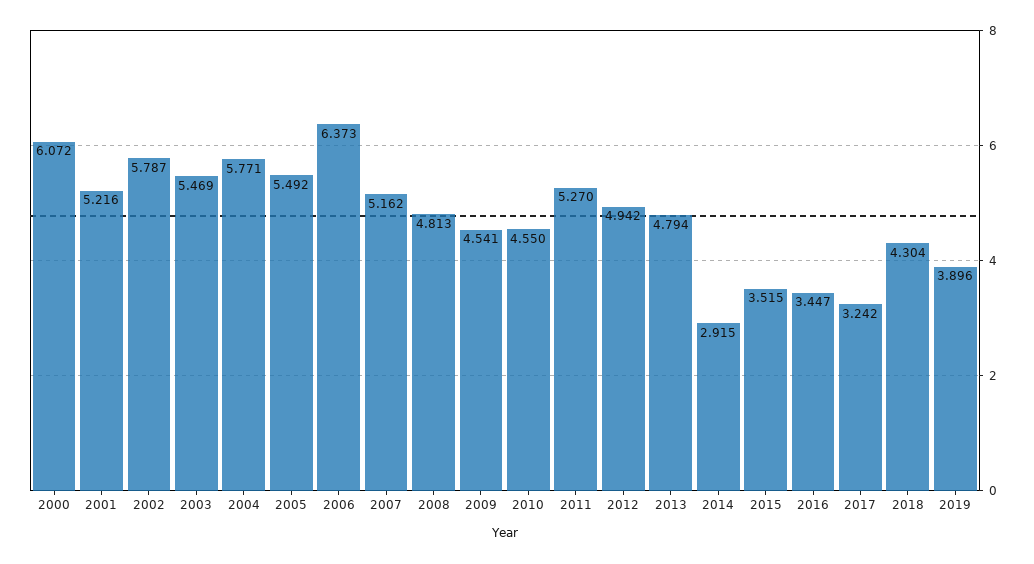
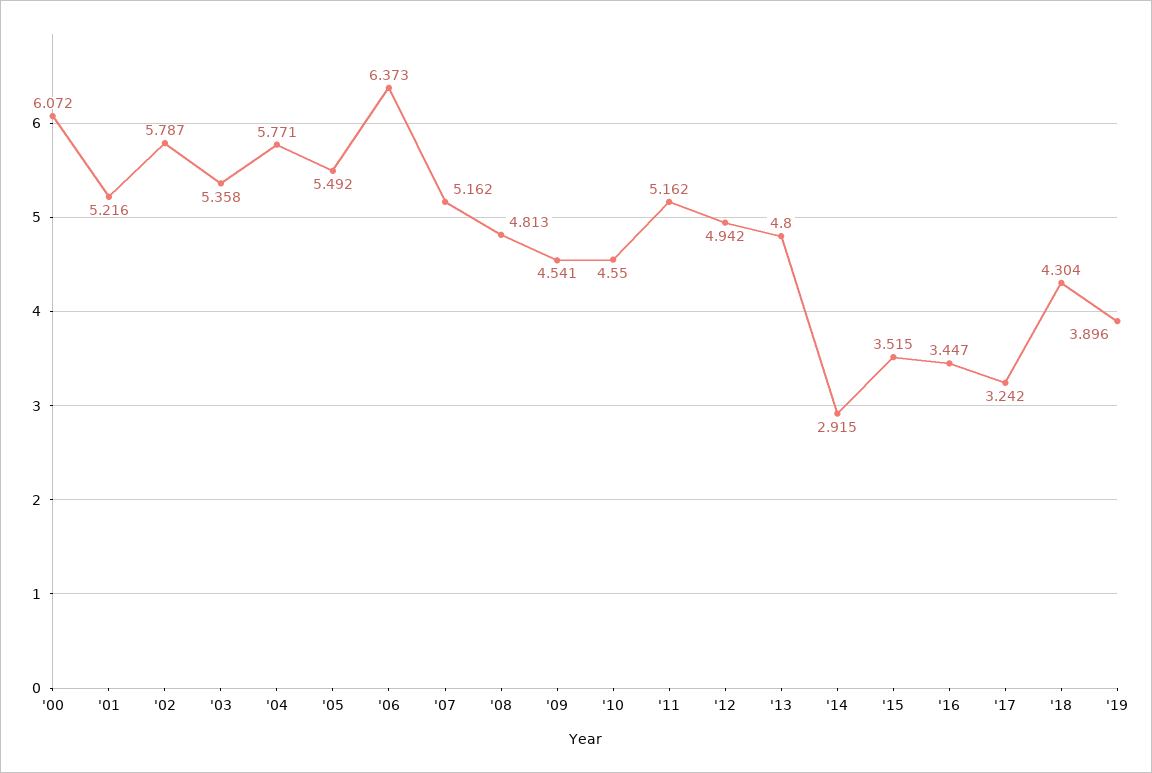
2003: 5.469 -> 5.358
2011: 5.27 -> 5.162
2013: 4.794 -> 4.8

